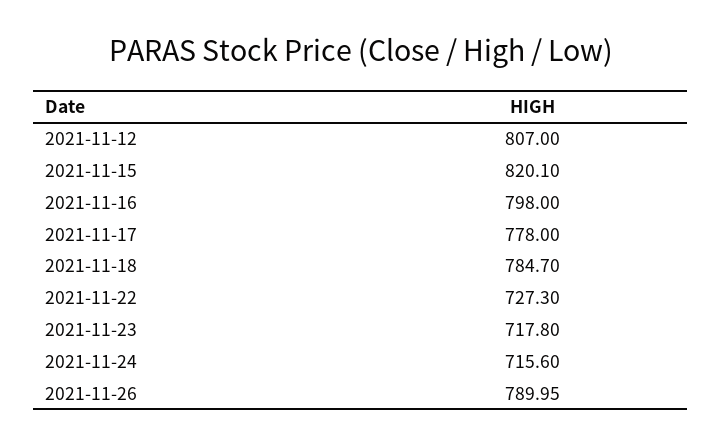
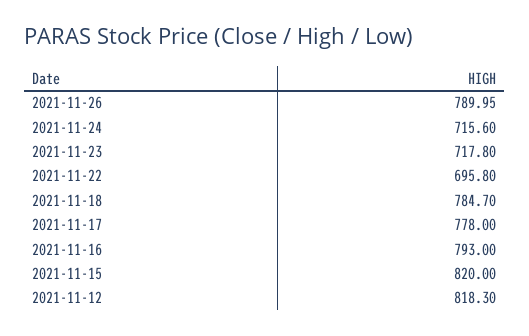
2021-11-12: 807 -> 818.3
2021-11-15: 820.1 -> 820
2021-11-16: 798 -> 793
2021-11-22: 727.3 -> 695.8

